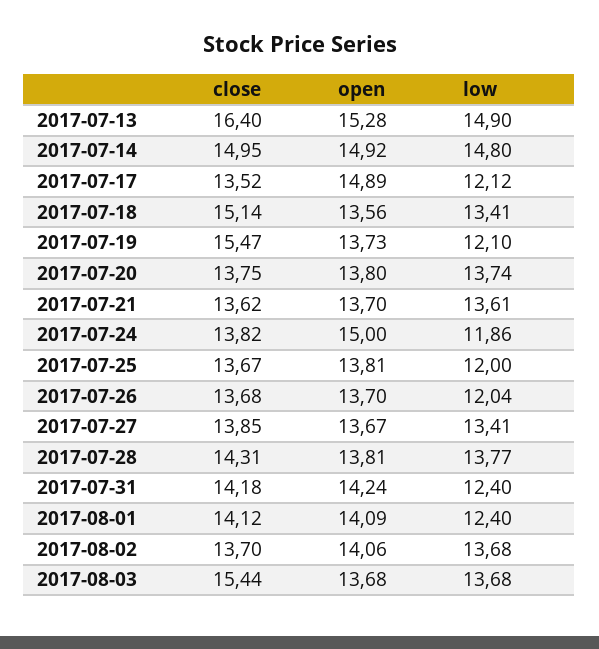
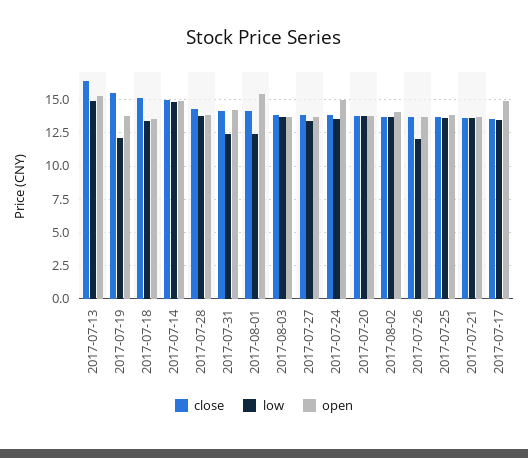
low, 2017-07-17: 12.12 -> 13.5
low, 2017-07-24: 11.86 -> 13.5
low, 2017-07-25: 12 -> 13.5
open, 2017-08-01: 14.09 -> 15.5
close, 2017-08-03: 15.44 -> 14

